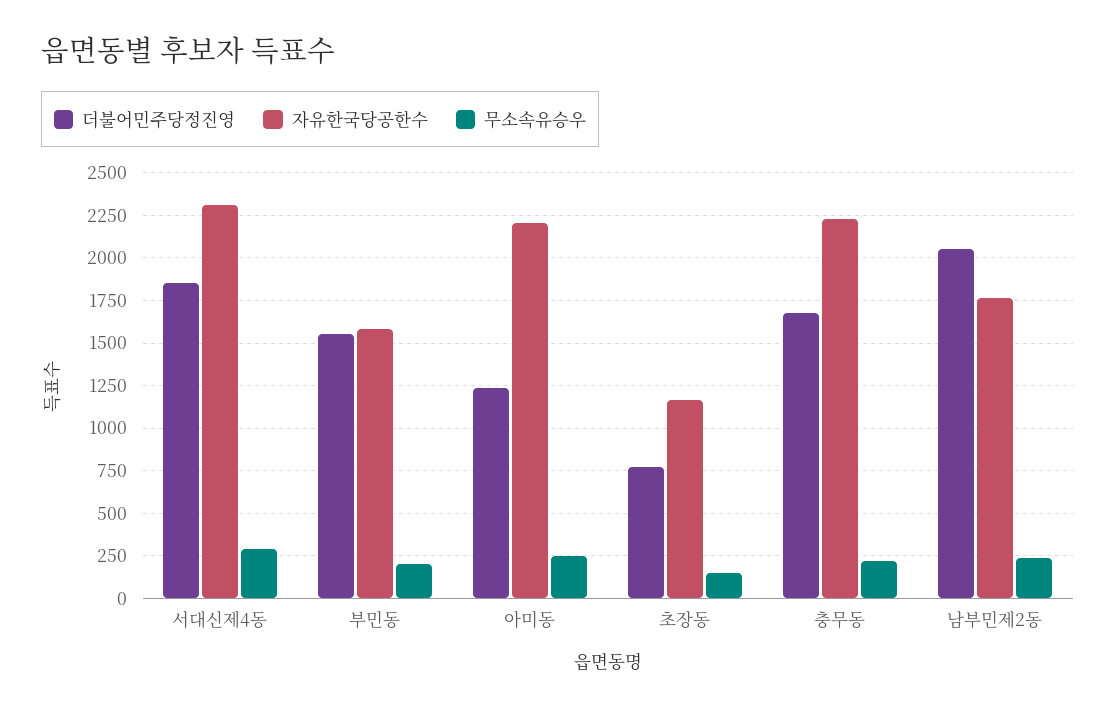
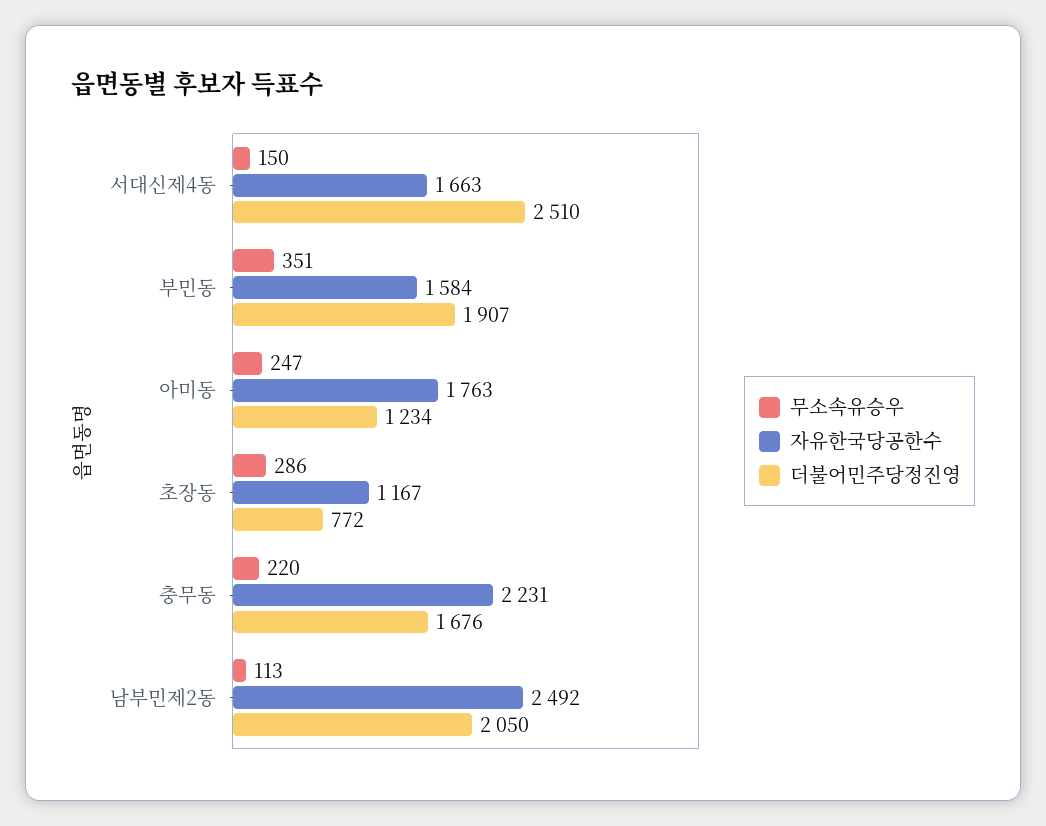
더불어민주당정진영, 서대신제4동: 1850 -> 2510
자유한국당공한수, 서대신제4동: 2300 -> 1663
무소속유승우, 서대신제4동: 300 -> 150
더불어민주당정진영, 부민동: 1550 -> 1907
무소속유승우, 부민동: 200 -> 351
자유한국당공한수, 아미동: 2200 -> 1763
무소속유승우, 초장동: 150 -> 286
자유한국당공한수, 남부민제2동: 1750 -> 2492
무소속유승우, 남부민제2동: 250 -> 113

